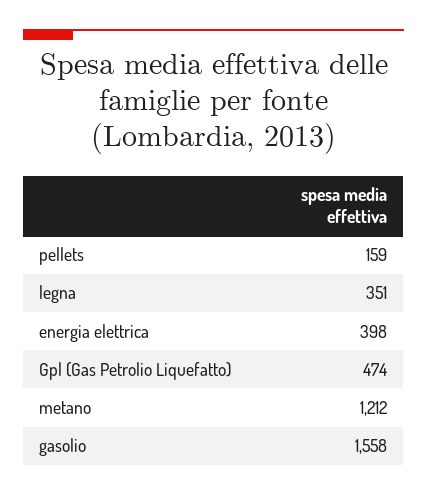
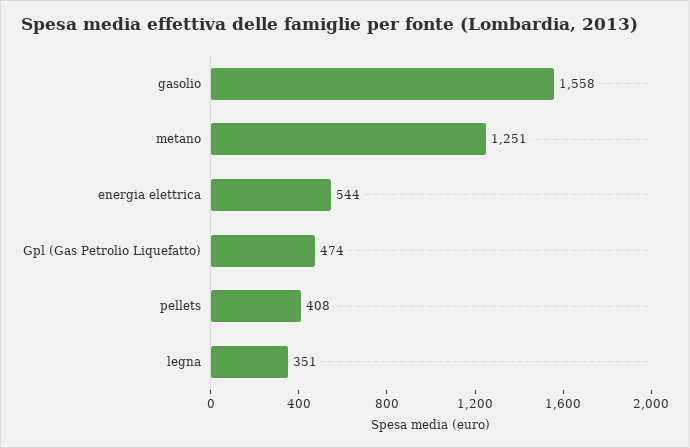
pellets: 159 -> 408
energia elettrica: 398 -> 544
metano: 1212 -> 1251

